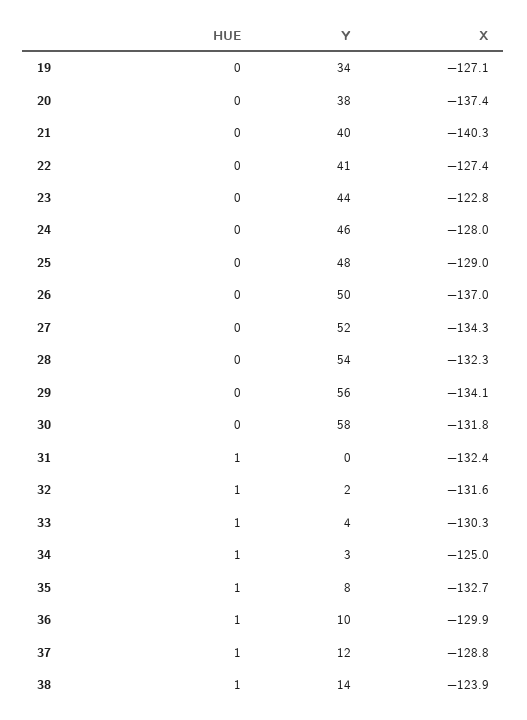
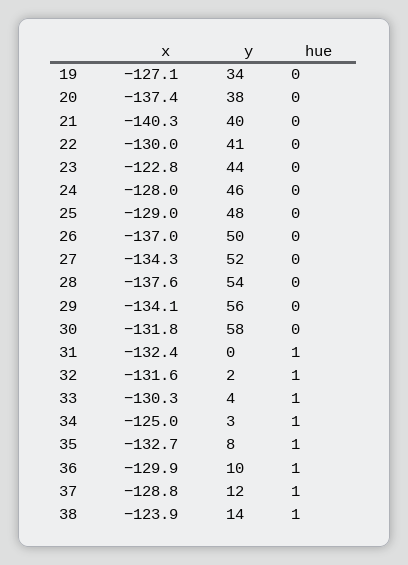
X, 22: -127.4 -> -130
X, 28: -132.3 -> -137.6

